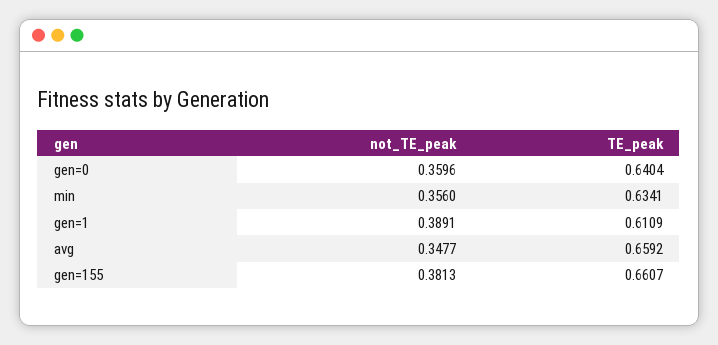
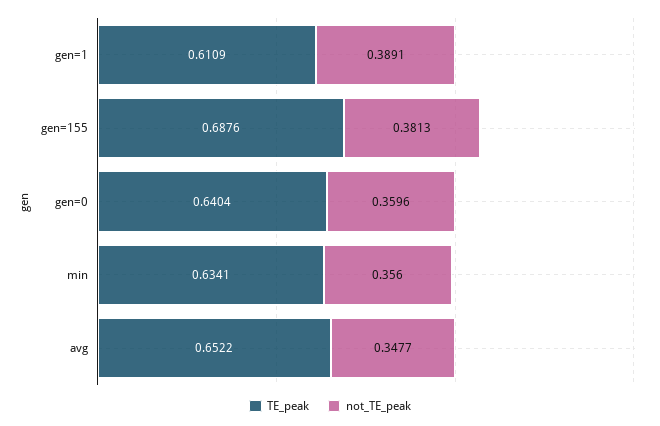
TE_peak, avg: 0.6592 -> 0.6522
TE_peak, gen=155: 0.6607 -> 0.6876

